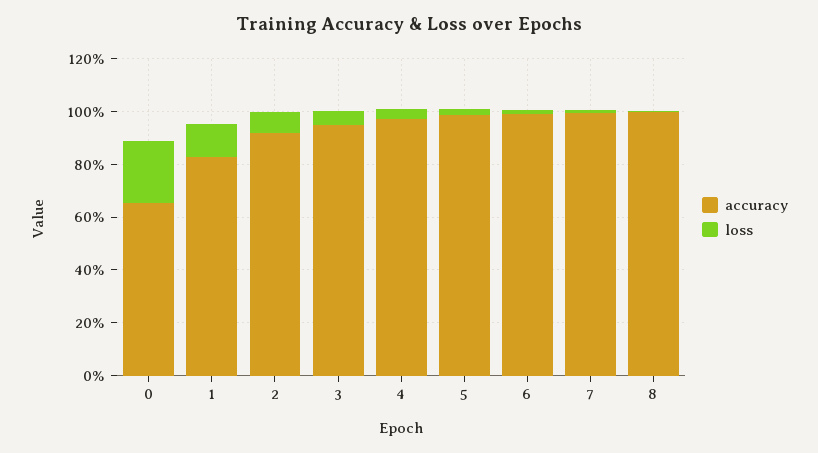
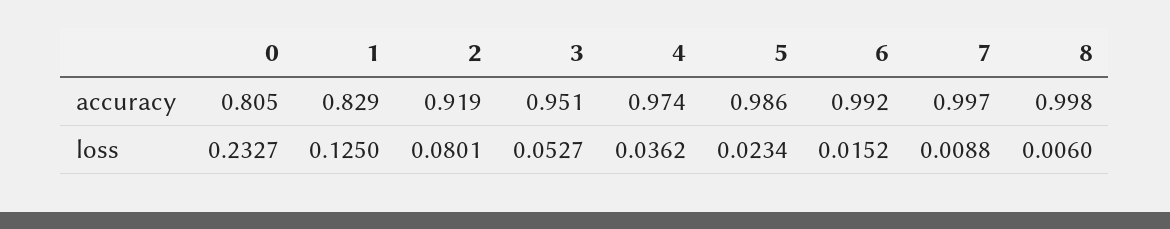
accuracy, 0: 0.65 -> 0.805

